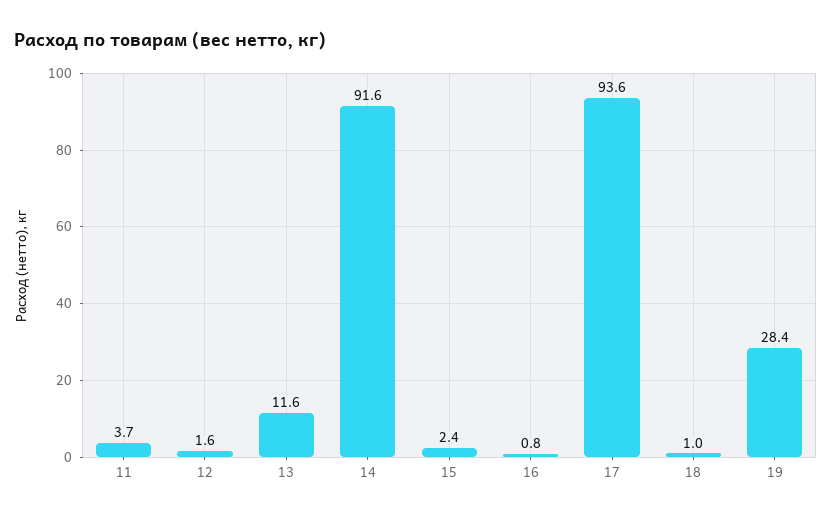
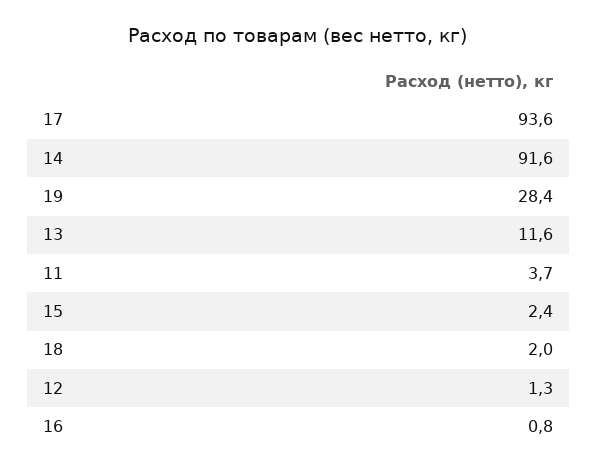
12: 1.6 -> 1.3
18: 1 -> 2

